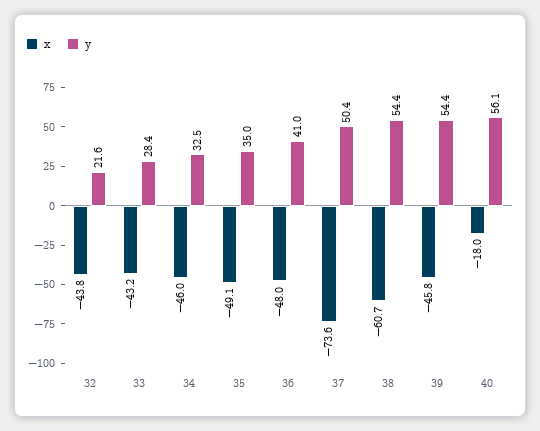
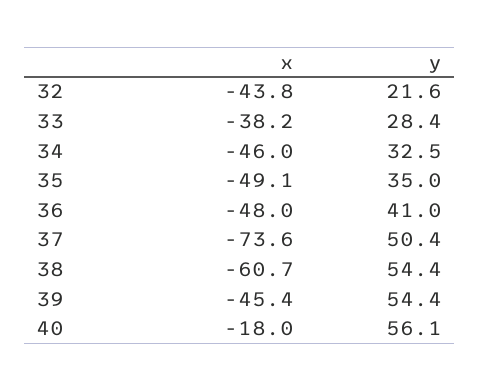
x, 33: -43.2 -> -38.2
x, 39: -45.8 -> -45.4

